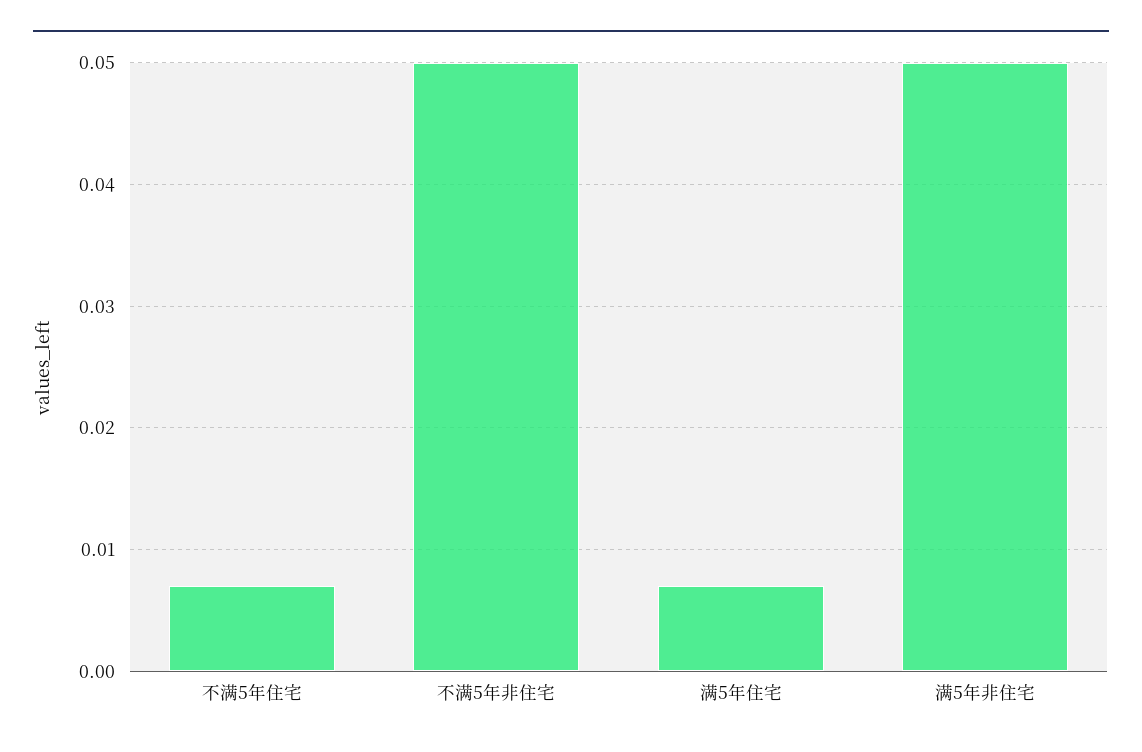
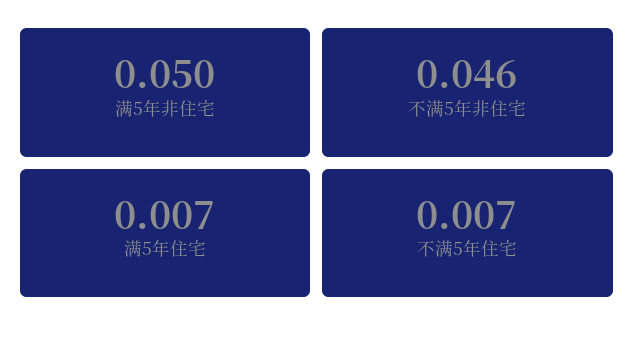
不满5年非住宅: 0.05 -> 0.046

